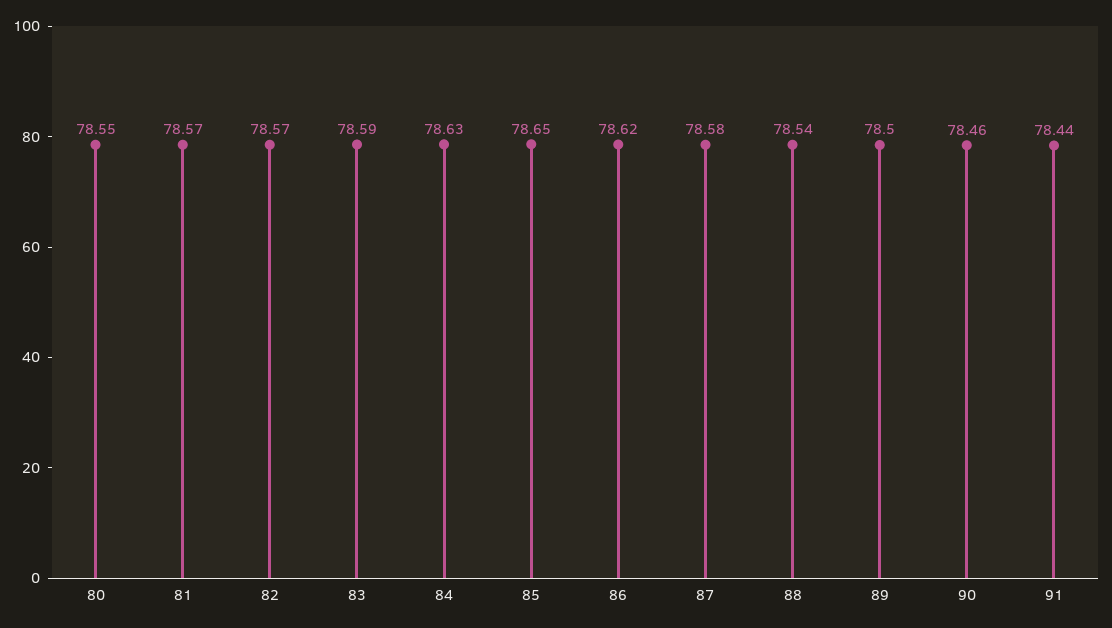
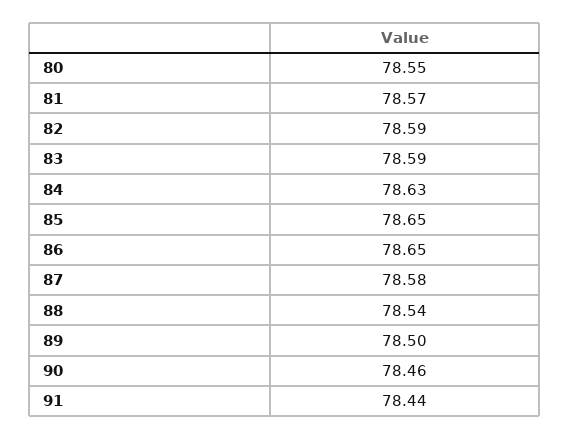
82: 78.57 -> 78.59
86: 78.62 -> 78.65

